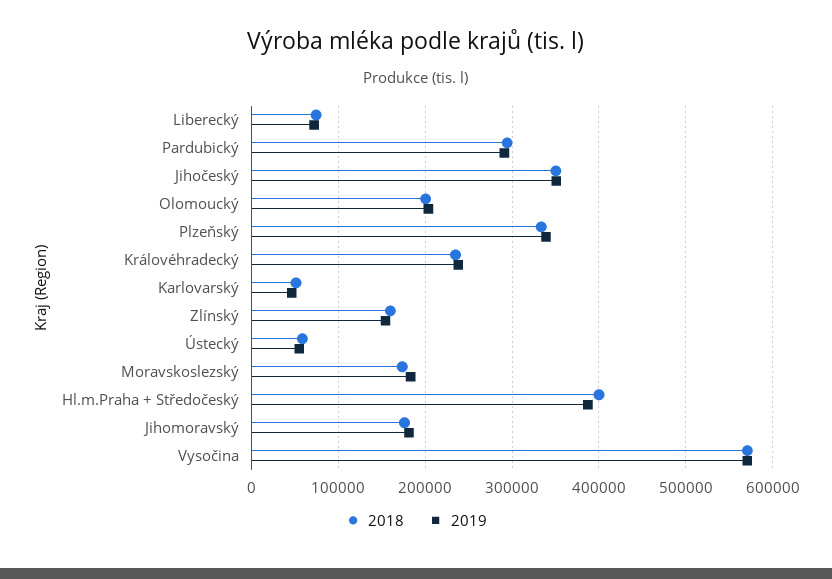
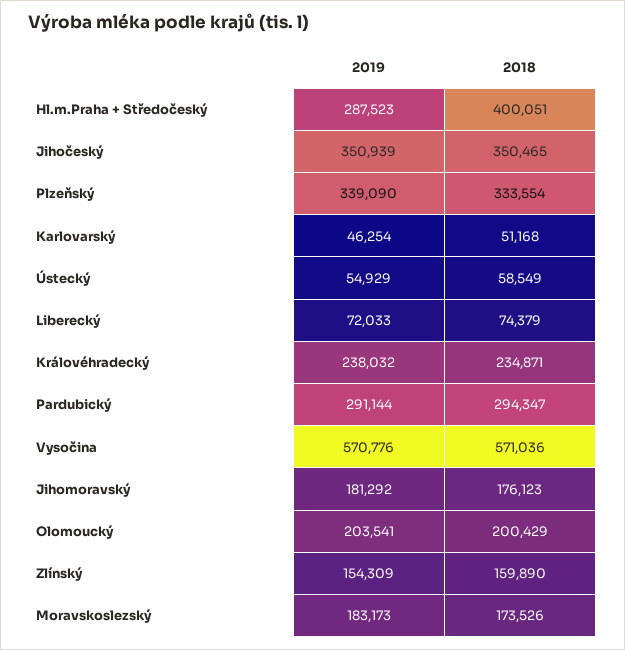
2019, Hl.m.Praha + Středočeský: 390000 -> 287523

